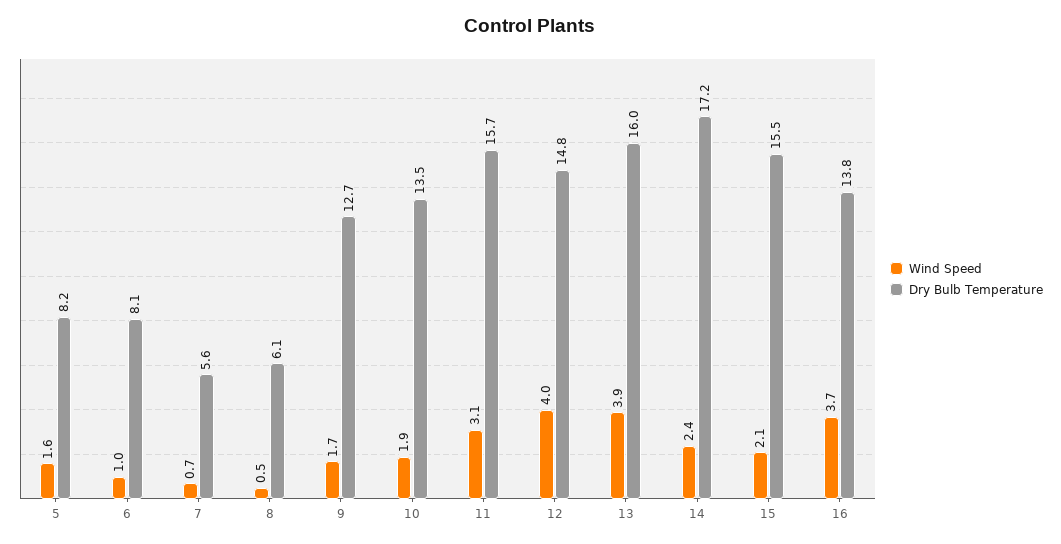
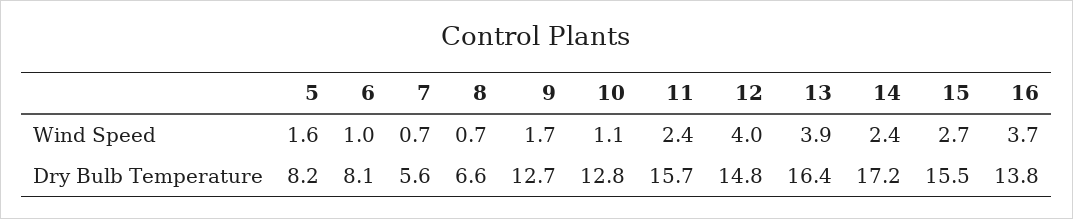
Wind Speed, 8: 0.5 -> 0.7
Dry Bulb Temperature, 8: 6.1 -> 6.6
Wind Speed, 10: 1.9 -> 1.1
Dry Bulb Temperature, 10: 13.5 -> 12.8
Wind Speed, 11: 3.1 -> 2.4
Dry Bulb Temperature, 13: 16 -> 16.4
Wind Speed, 15: 2.1 -> 2.7

